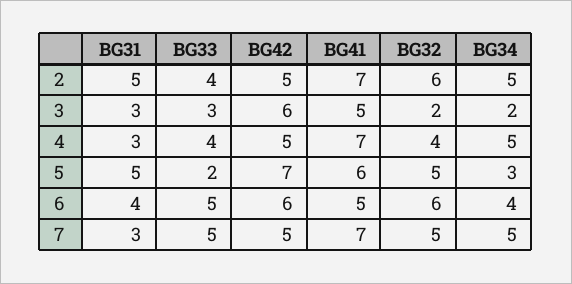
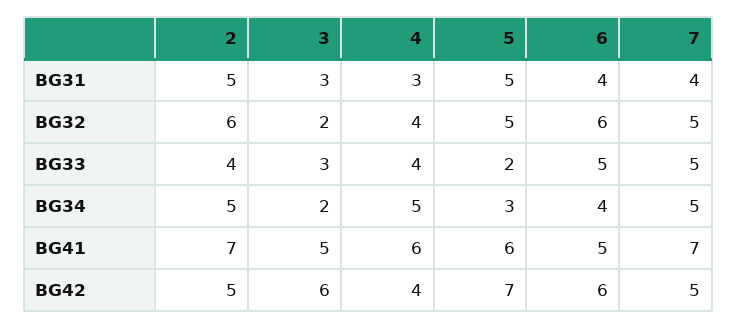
BG42, 4: 5 -> 4
BG41, 4: 7 -> 6
BG31, 7: 3 -> 4

